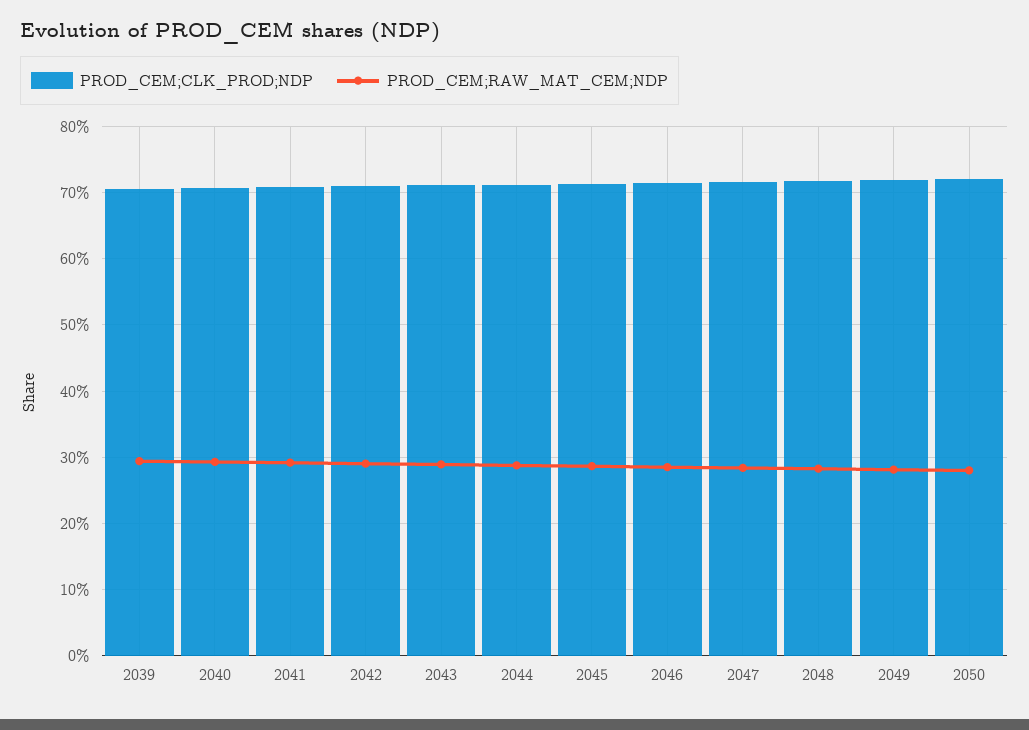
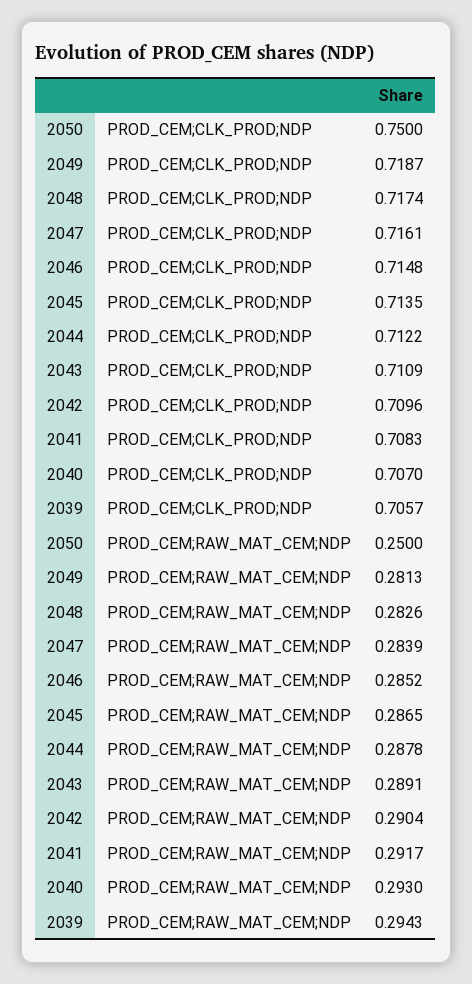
PROD_CEM;CLK_PROD;NDP, 2050: 0.72 -> 0.75
PROD_CEM;RAW_MAT_CEM;NDP, 2050: 0.28 -> 0.25

